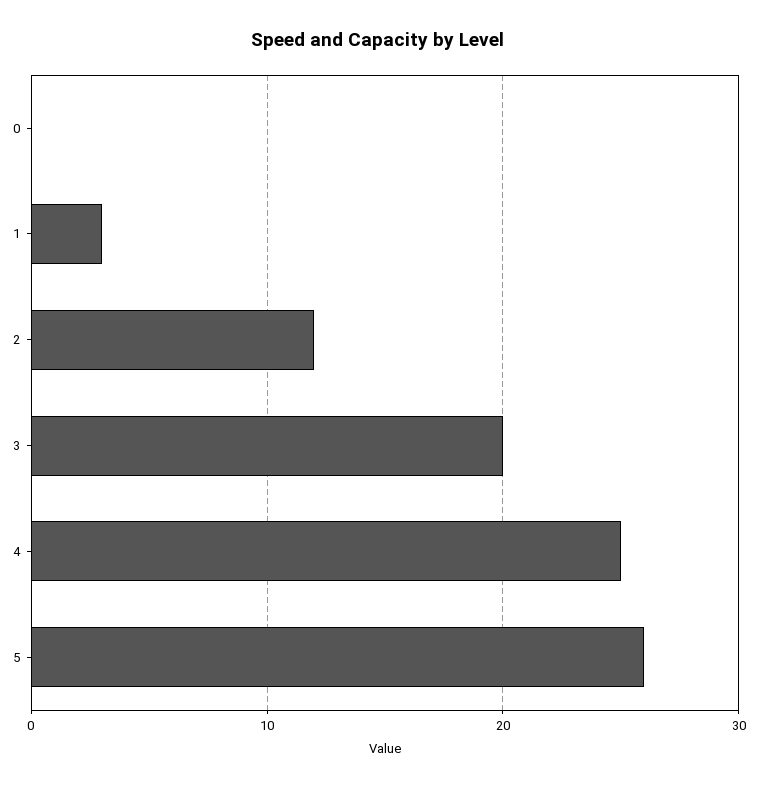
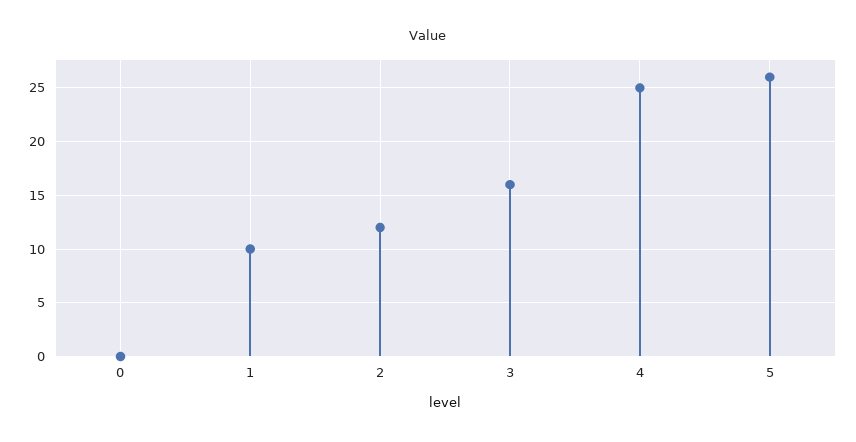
1: 3 -> 10
3: 20 -> 16

